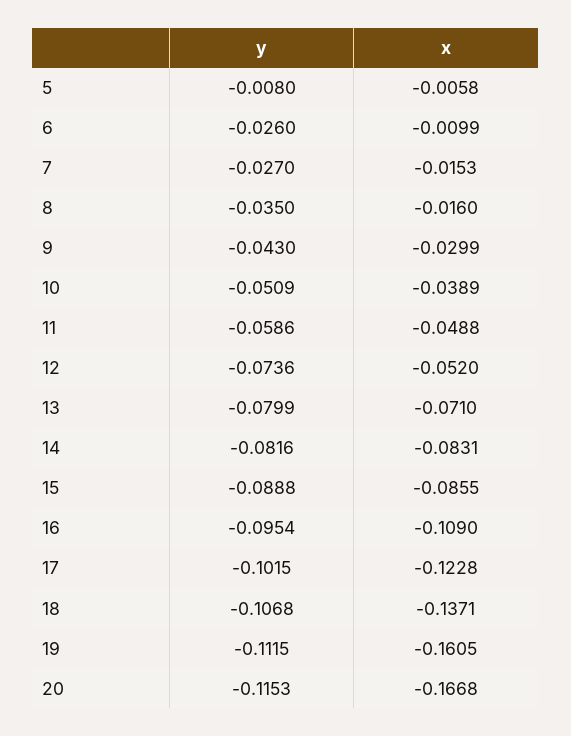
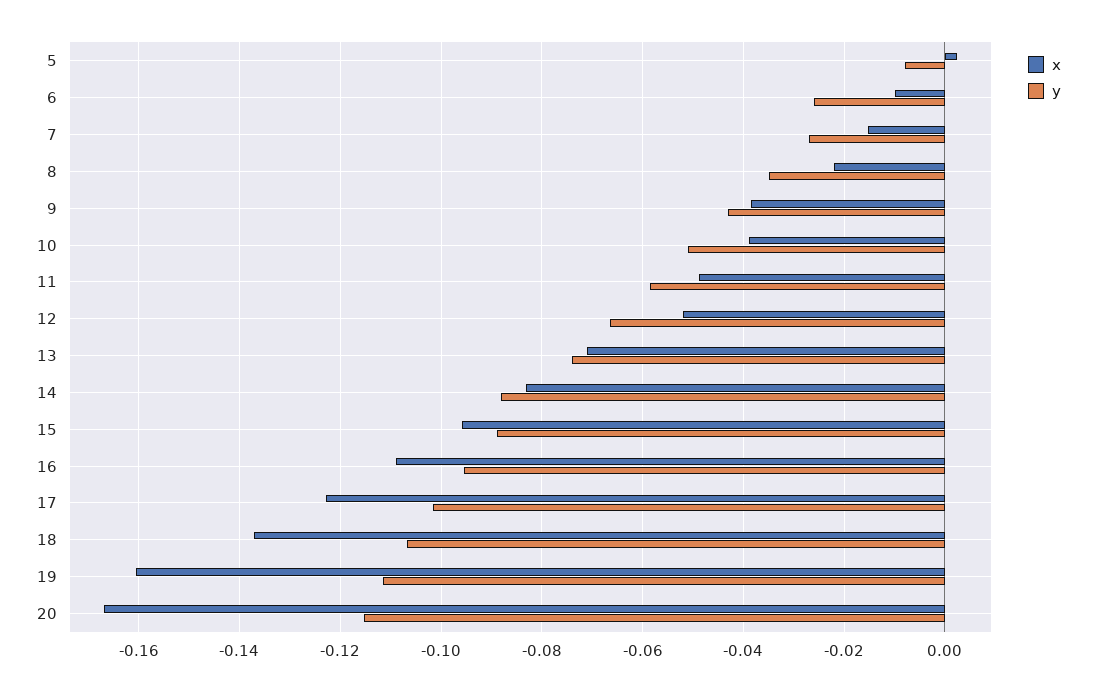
x, 5: -0.0058 -> 0.002
x, 8: -0.016 -> -0.022
x, 9: -0.0299 -> -0.038
y, 12: -0.0736 -> -0.066
y, 13: -0.0799 -> -0.074
y, 14: -0.0816 -> -0.088
x, 15: -0.0855 -> -0.096

